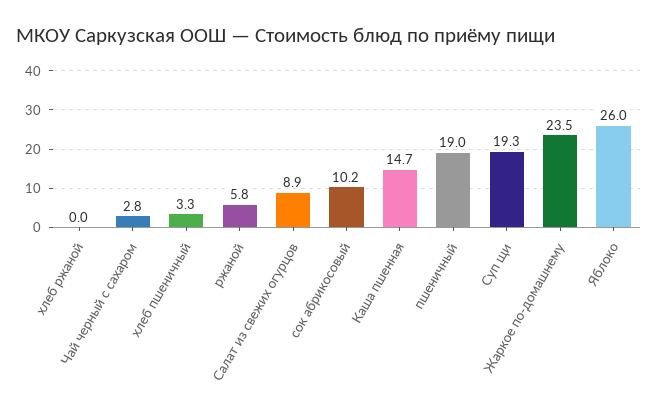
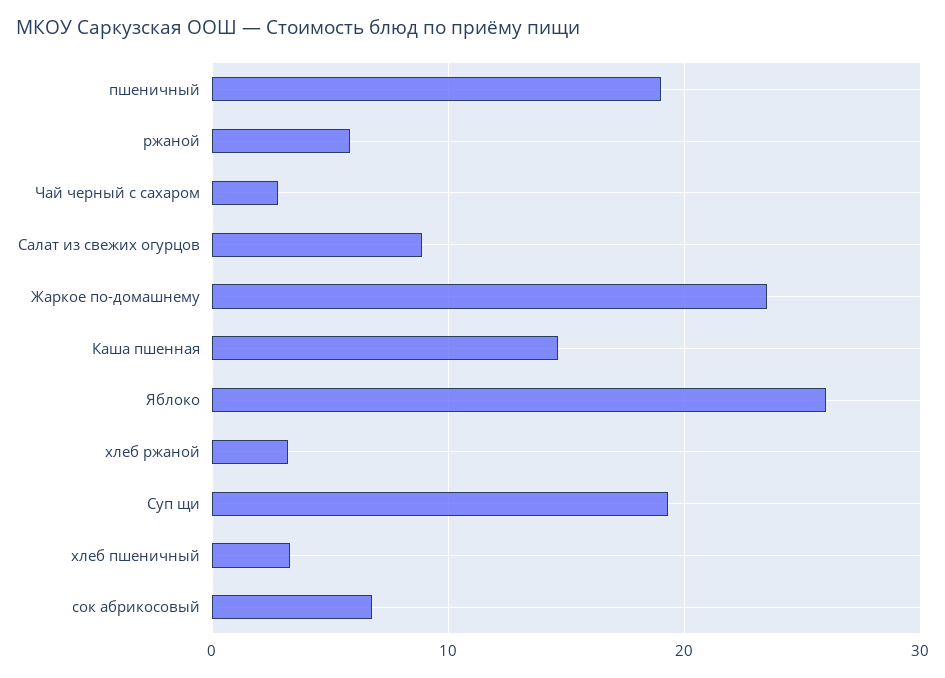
хлеб ржаной: 0 -> 3
сок абрикосовый: 10.2 -> 7

